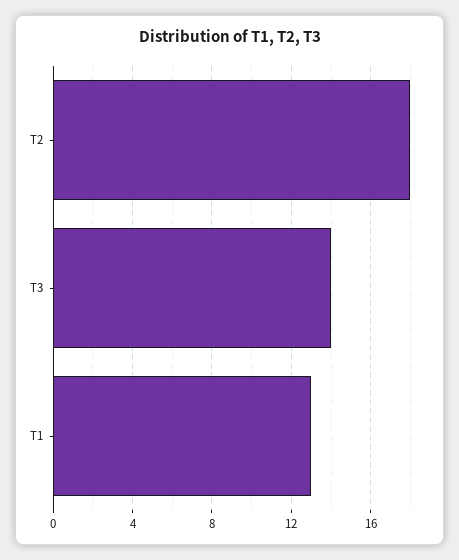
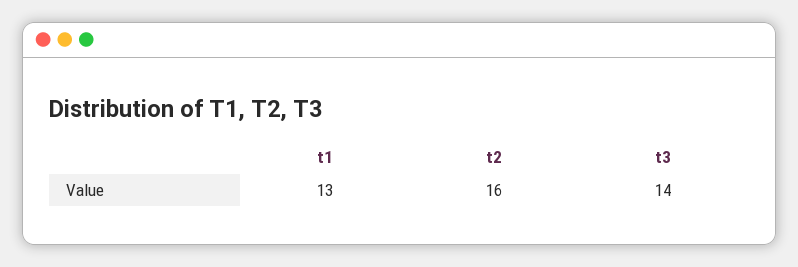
T2: 18 -> 16

